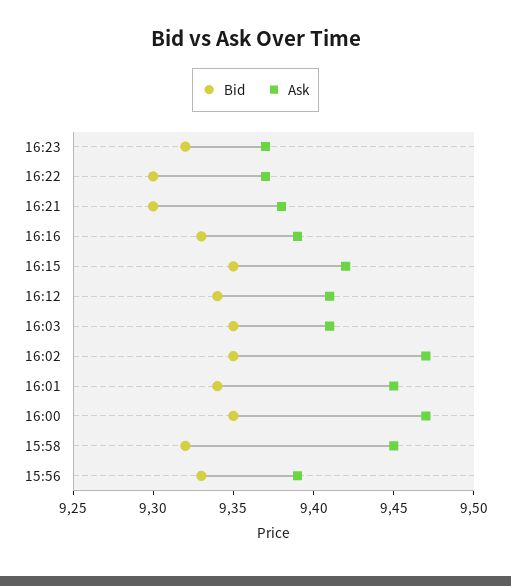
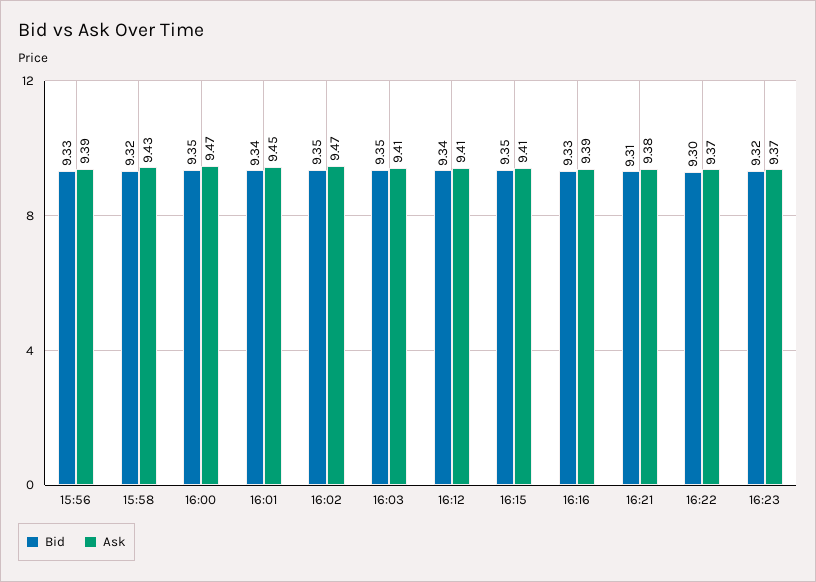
Bid, 16:21: 9.3 -> 9.31
Ask, 16:15: 9.42 -> 9.41
Ask, 15:58: 9.45 -> 9.43

